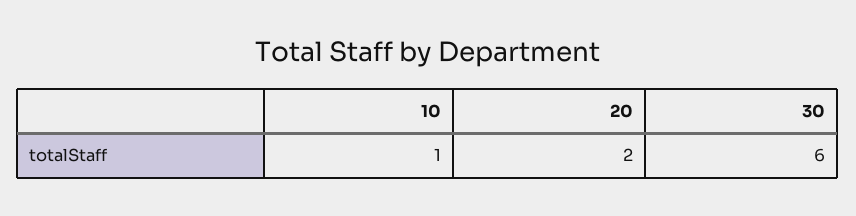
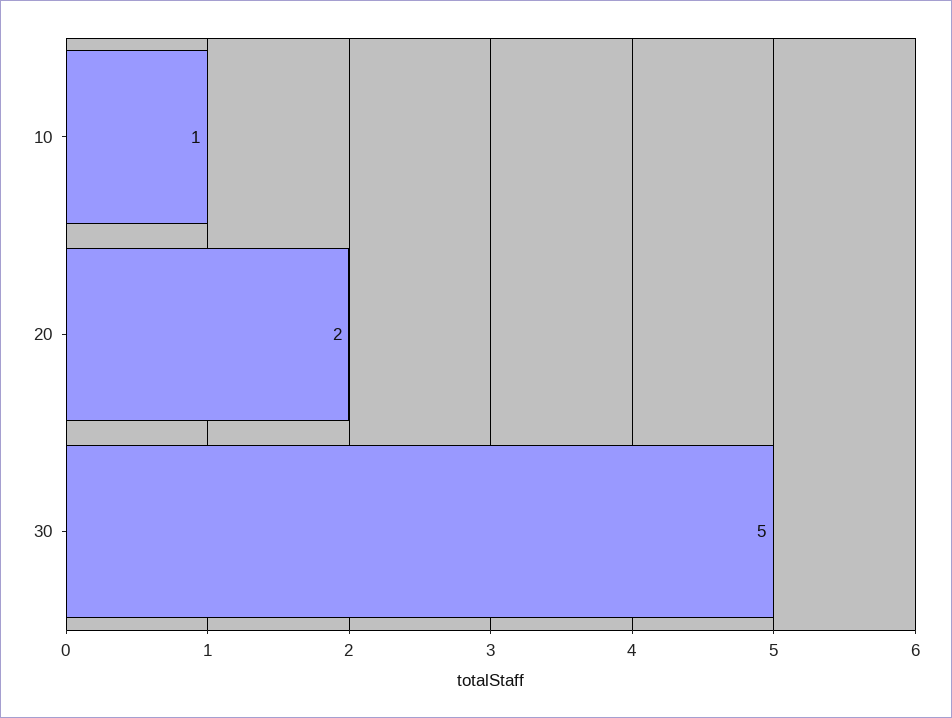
30: 6 -> 5

